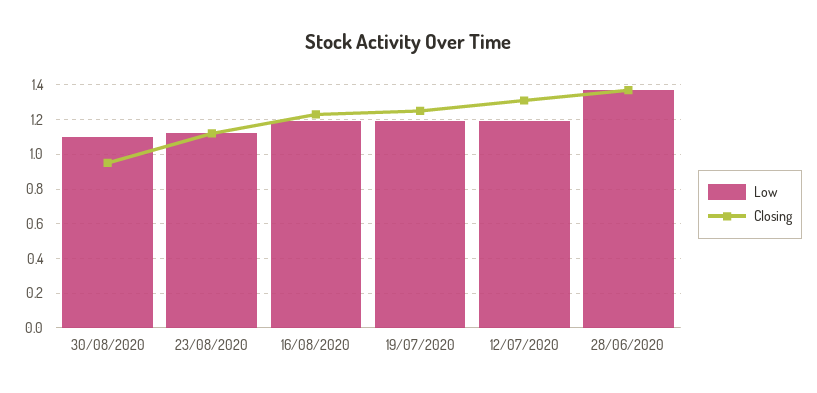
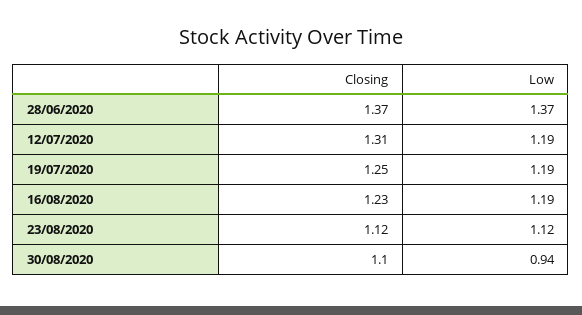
Low, 30/08/2020: 1.1 -> 0.94
Closing, 30/08/2020: 0.95 -> 1.1

